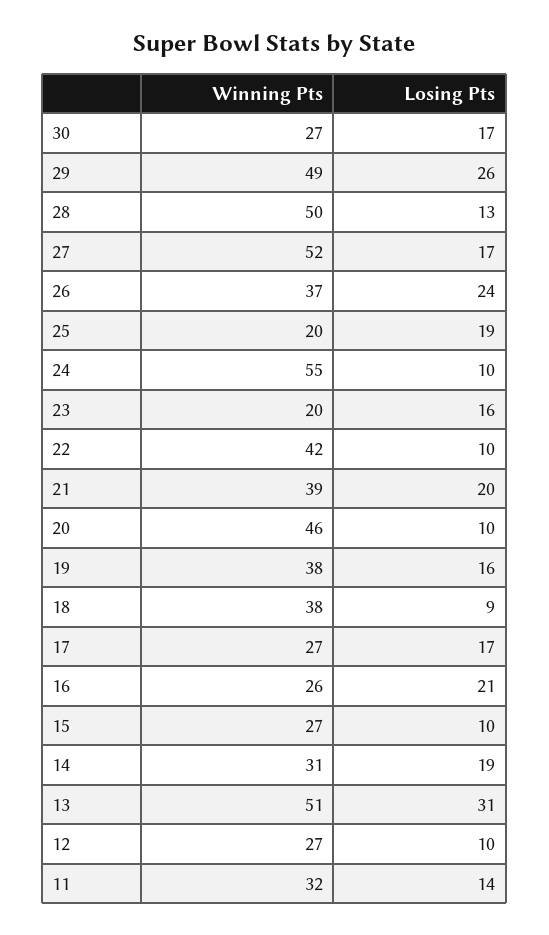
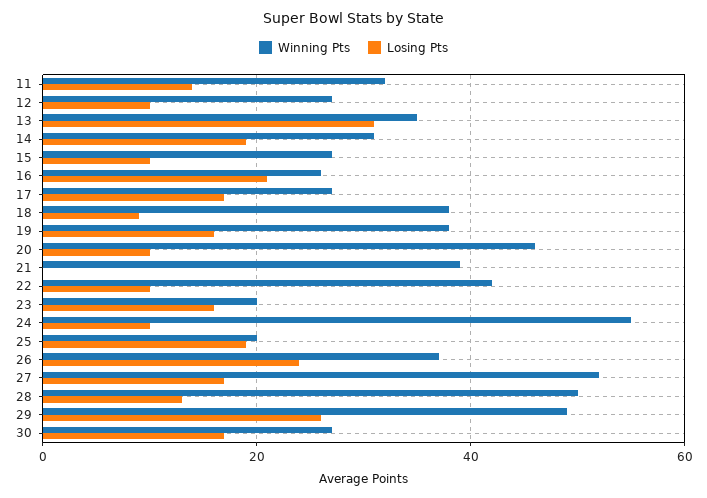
Losing Pts, 21: 20 -> 0
Winning Pts, 13: 51 -> 35

